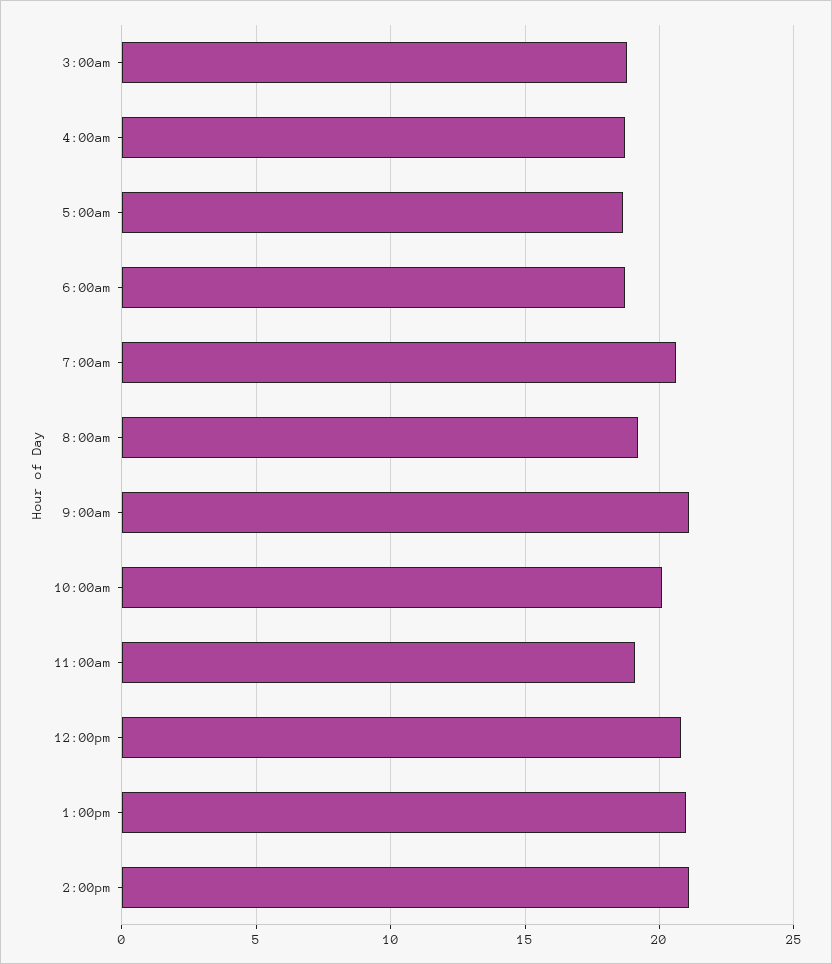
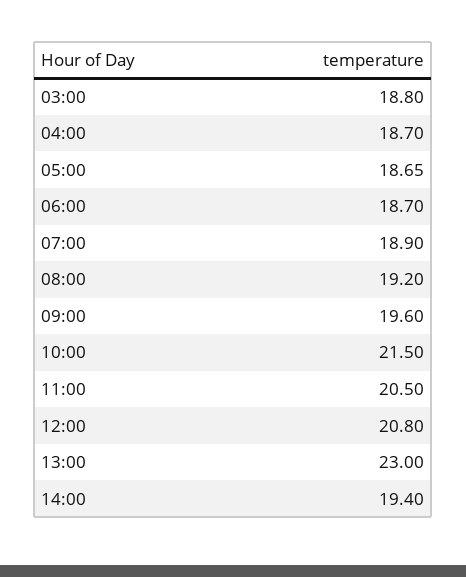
7:00am: 20.5 -> 18.9
9:00am: 21 -> 19.6
10:00am: 20 -> 21.5
11:00am: 19 -> 20.5
1:00pm: 21 -> 23
2:00pm: 21 -> 19.4

